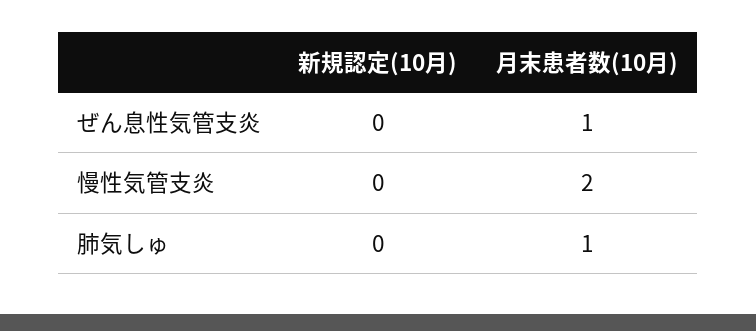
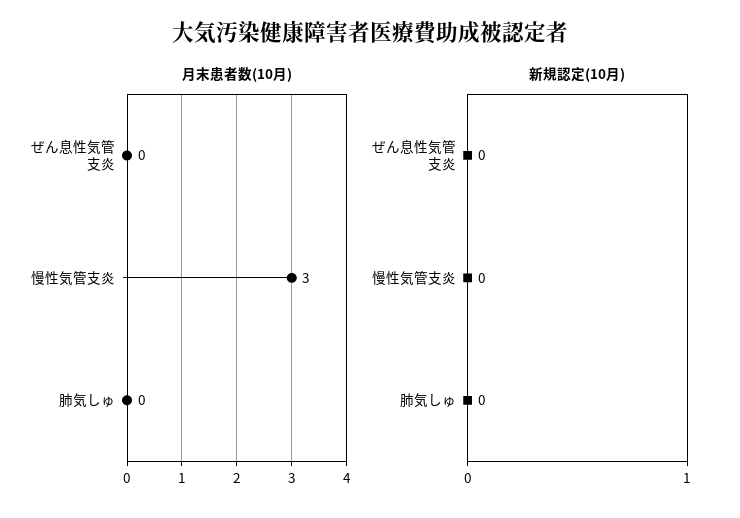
月末患者数(10月), ぜん息性気管支炎: 1 -> 0
月末患者数(10月), 慢性気管支炎: 2 -> 3
月末患者数(10月), 肺気しゅ: 1 -> 0

